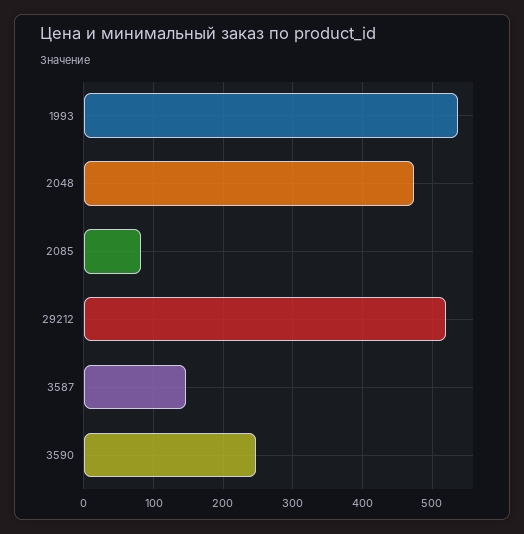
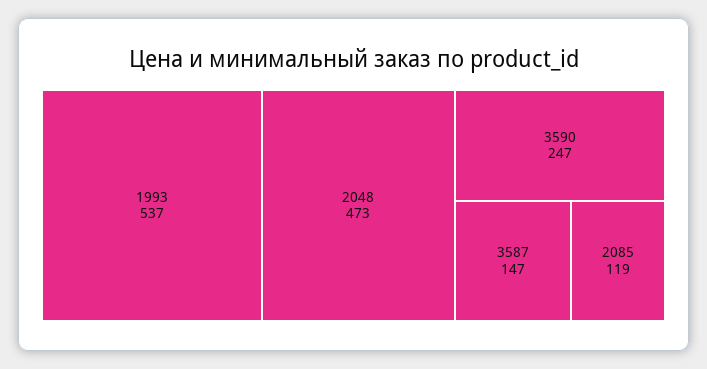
2085: 80 -> 119
29212: 520 -> none

